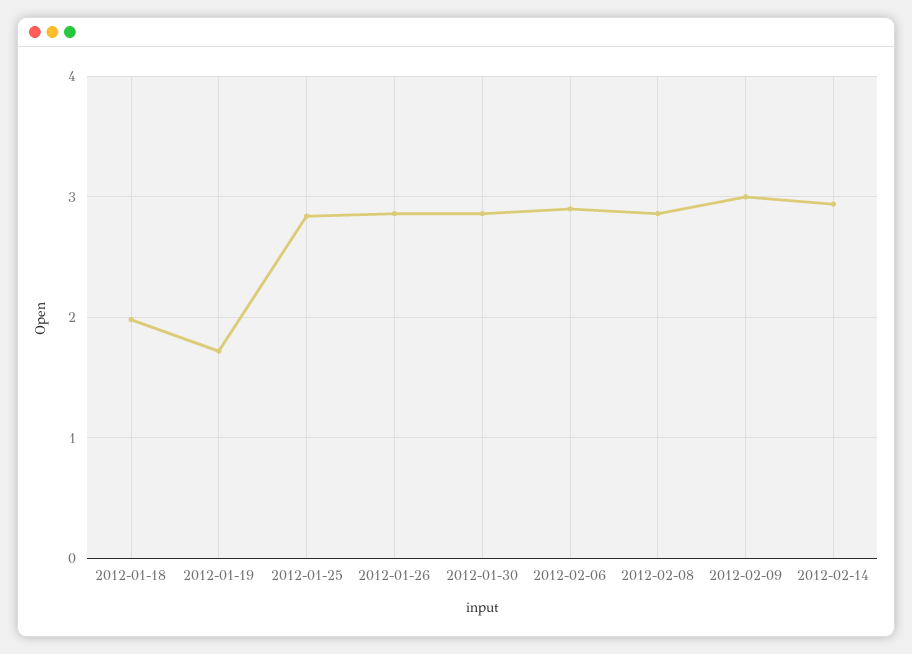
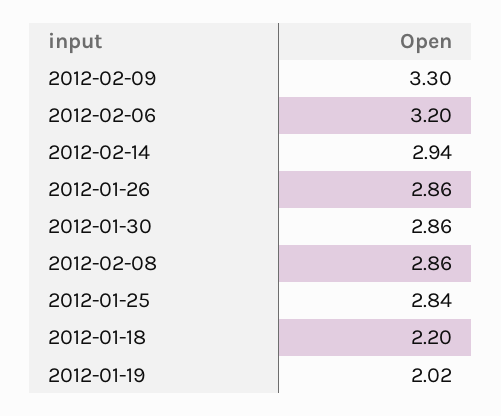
2012-01-18: 2 -> 2.2
2012-01-19: 1.7 -> 2.02
2012-02-06: 2.9 -> 3.2
2012-02-09: 3 -> 3.3

